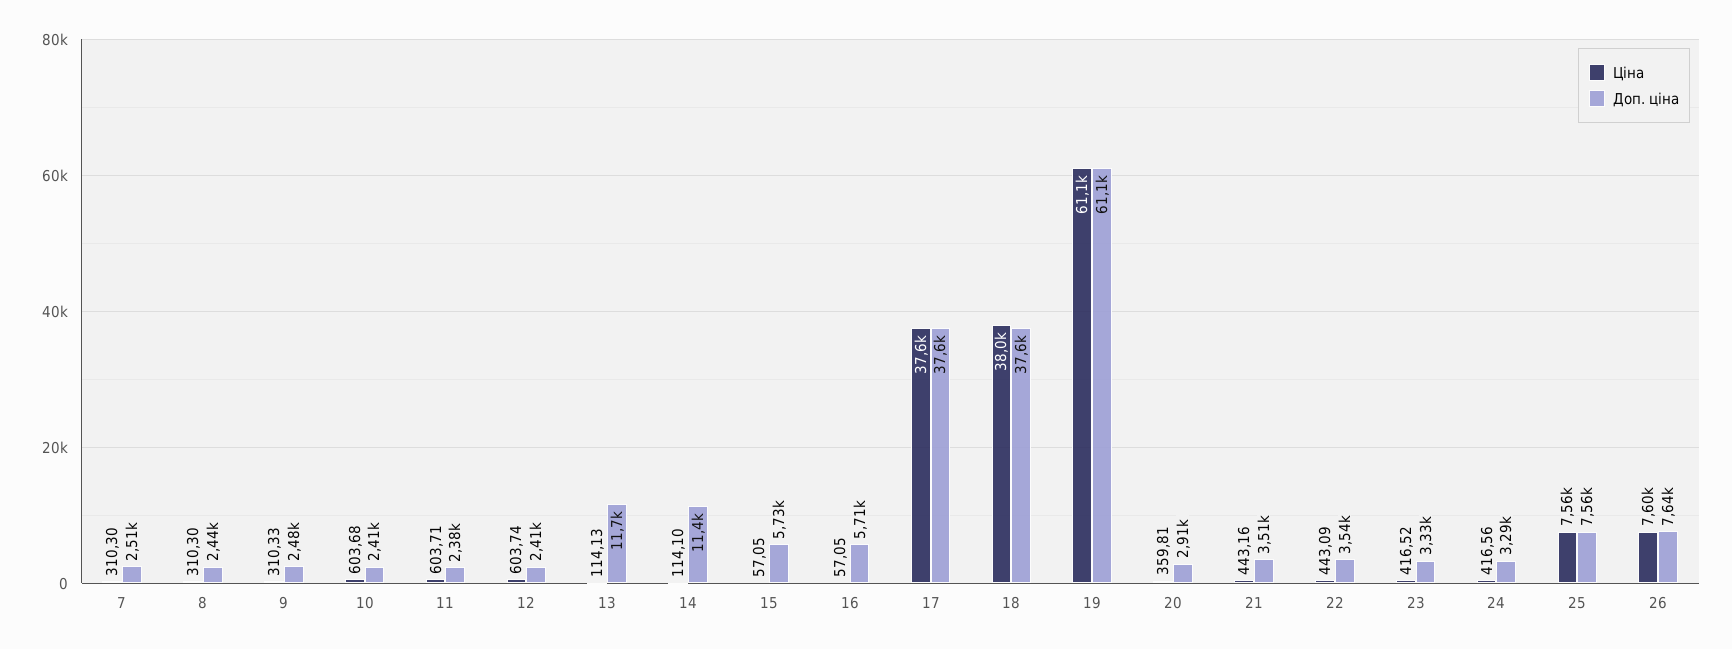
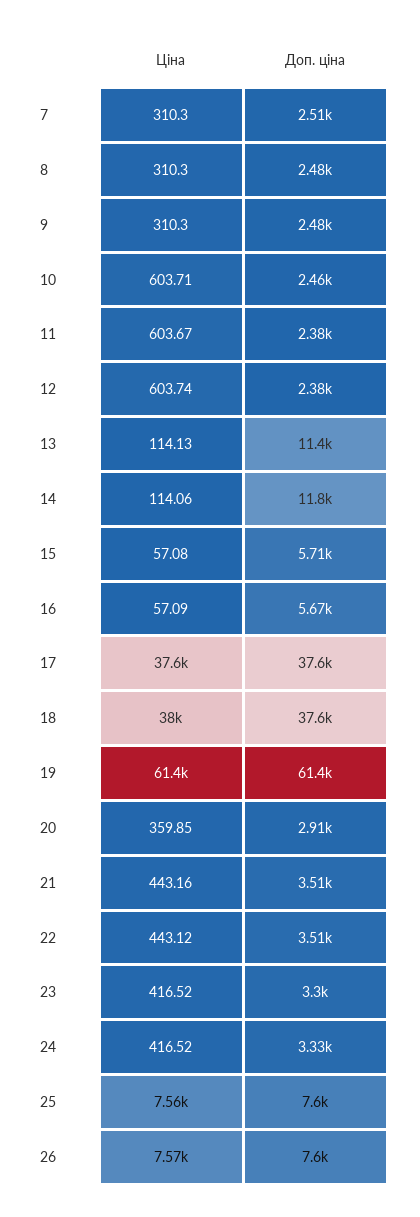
Доп. ціна, 8: 2440 -> 2480
Ціна, 9: 310.33 -> 310.3
Ціна, 10: 603.68 -> 603.71
Доп. ціна, 10: 2410 -> 2460
Ціна, 11: 603.71 -> 603.67
Доп. ціна, 12: 2410 -> 2380
Доп. ціна, 13: 11700 -> 11400
Ціна, 14: 114.1 -> 114.06
Доп. ціна, 14: 11400 -> 11800
Ціна, 15: 57.05 -> 57.08
Доп. ціна, 15: 5730 -> 5710
Ціна, 16: 57.05 -> 57.09
Доп. ціна, 16: 5710 -> 5670
Ціна, 19: 61100 -> 61400
Доп. ціна, 19: 61100 -> 61400
Ціна, 20: 359.81 -> 359.85
Ціна, 22: 443.09 -> 443.12
Доп. ціна, 22: 3540 -> 3510
Доп. ціна, 23: 3330 -> 3300
Ціна, 24: 416.56 -> 416.52
Доп. ціна, 24: 3290 -> 3330
Доп. ціна, 25: 7560 -> 7600
Ціна, 26: 7600 -> 7570
Доп. ціна, 26: 7640 -> 7600

